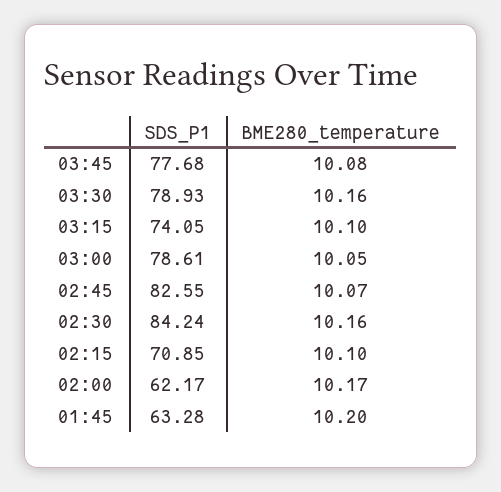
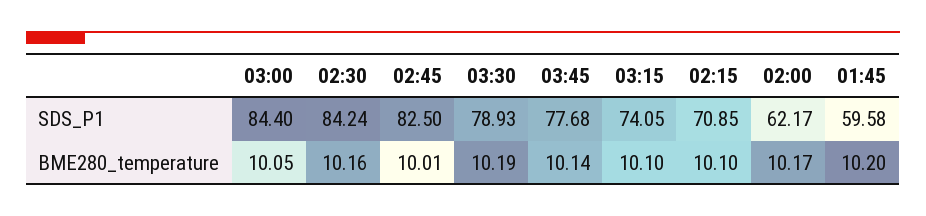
BME280_temperature, 03:45: 10.08 -> 10.14
BME280_temperature, 03:30: 10.16 -> 10.19
SDS_P1, 03:00: 78.61 -> 84.4
SDS_P1, 02:45: 82.55 -> 82.5
BME280_temperature, 02:45: 10.07 -> 10.01
SDS_P1, 01:45: 63.28 -> 59.58

